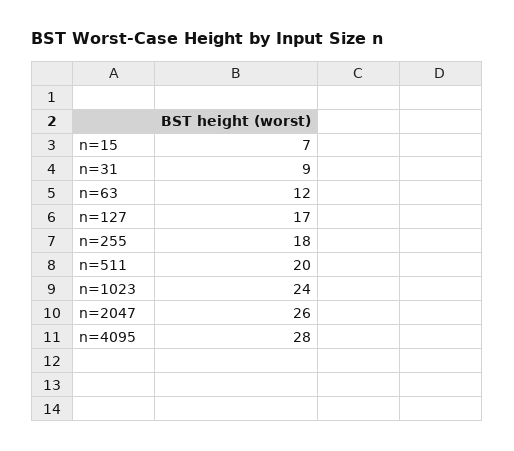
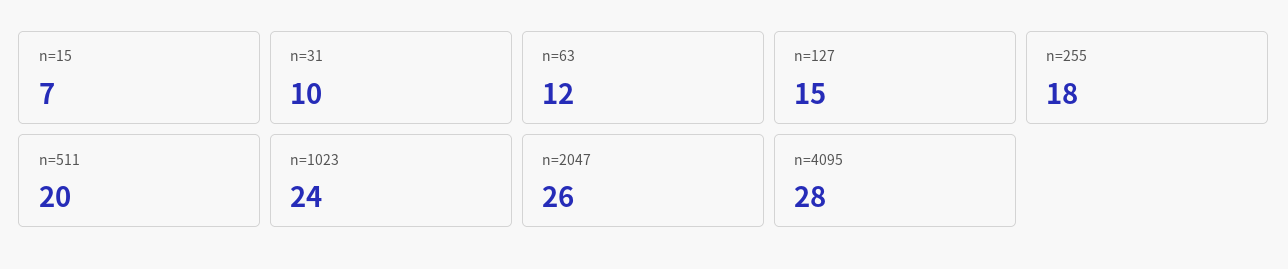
n=31: 9 -> 10
n=127: 17 -> 15

